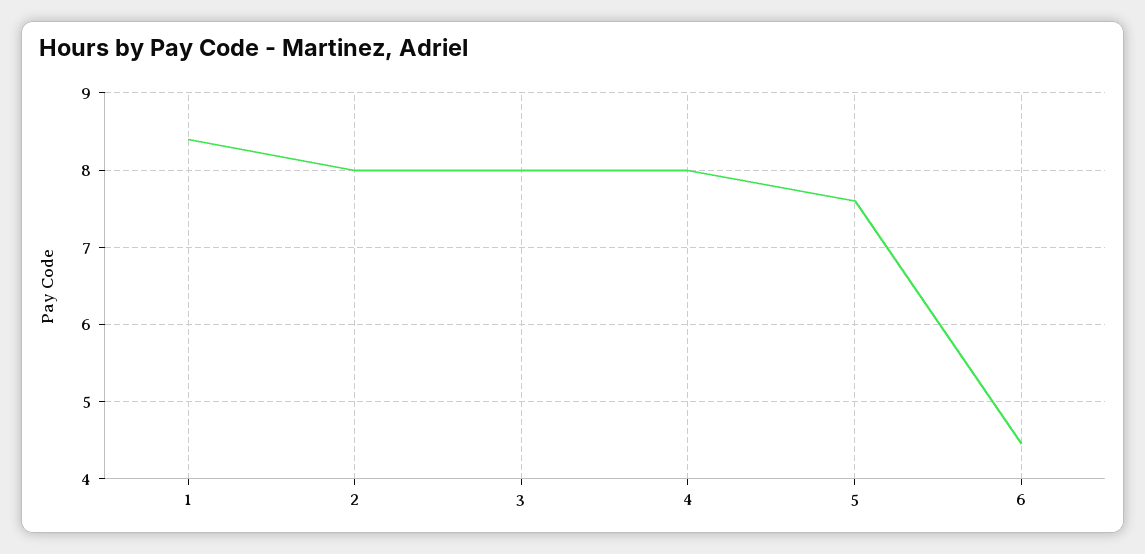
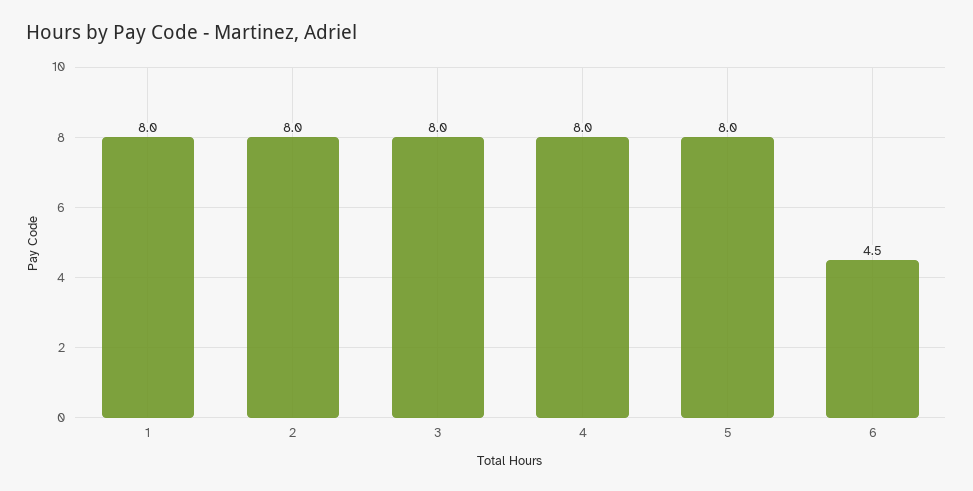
1: 8.4 -> 8
5: 7.6 -> 8

